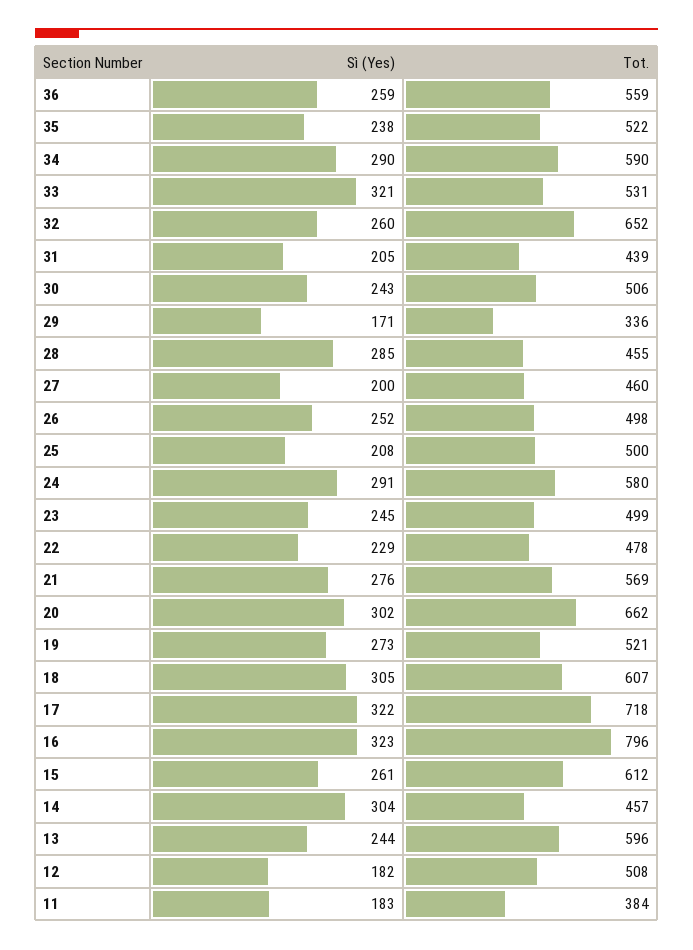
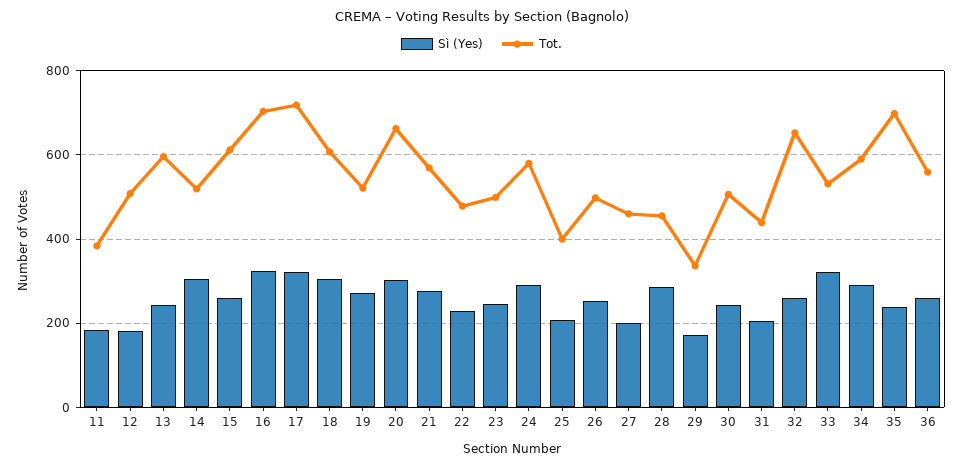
Tot., 35: 522 -> 700
Tot., 25: 500 -> 400
Tot., 16: 796 -> 700
Tot., 14: 457 -> 520

